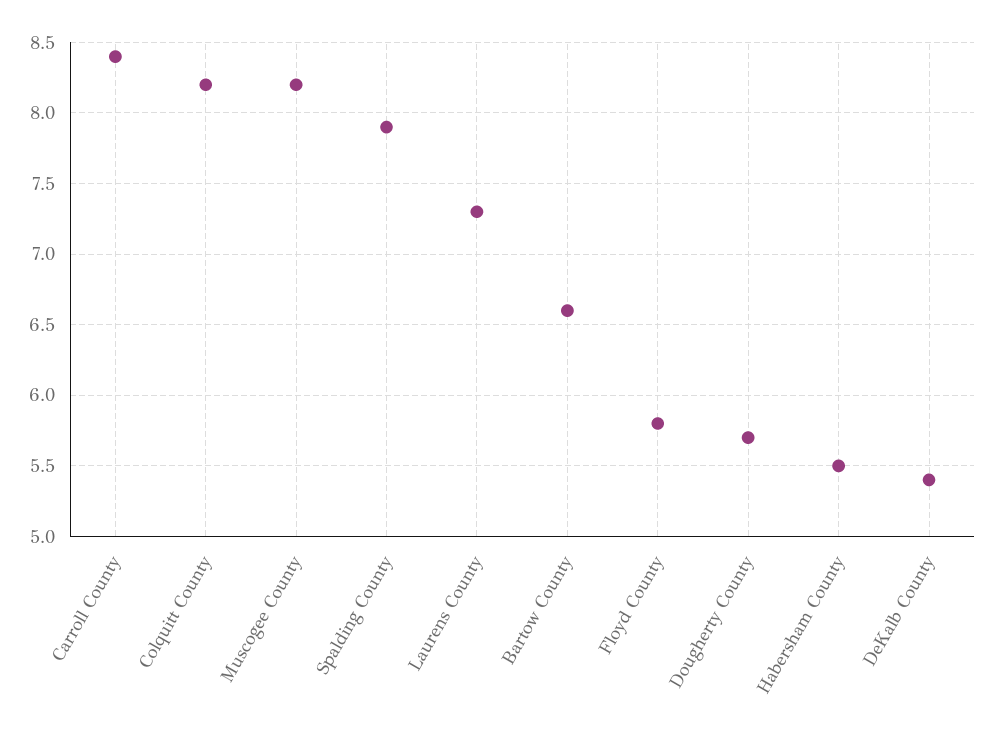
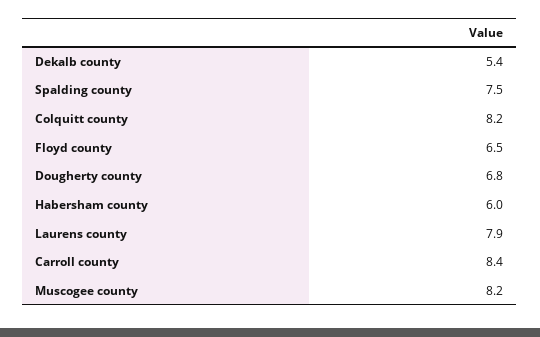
Spalding County: 7.9 -> 7.5
Laurens County: 7.3 -> 7.9
Bartow County: 6.6 -> none
Floyd County: 5.8 -> 6.5
Dougherty County: 5.7 -> 6.8
Habersham County: 5.5 -> 6

